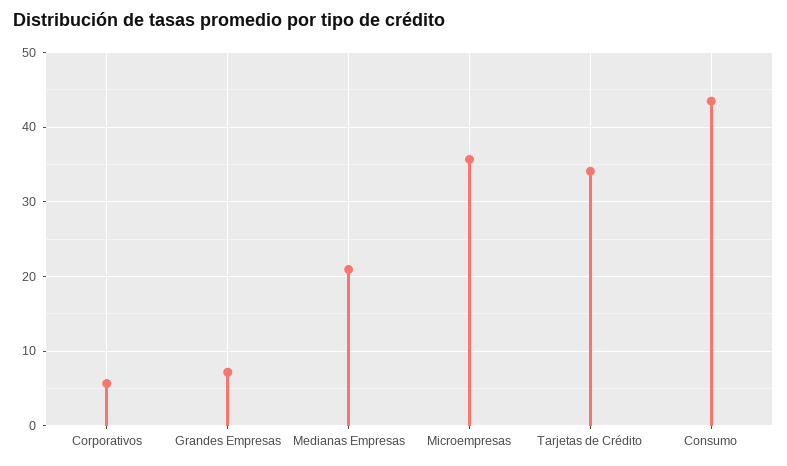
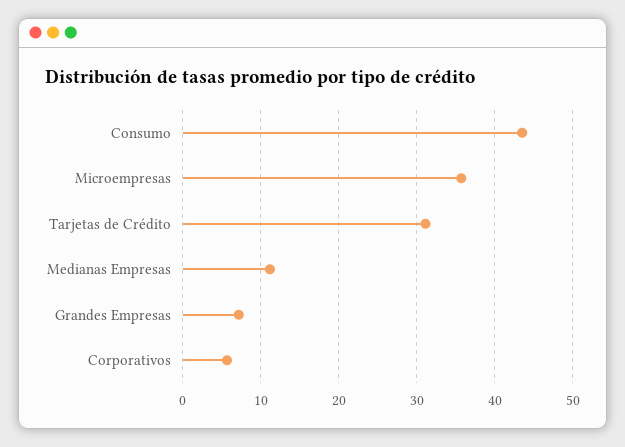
Medianas Empresas: 21 -> 11
Tarjetas de Crédito: 34 -> 31

